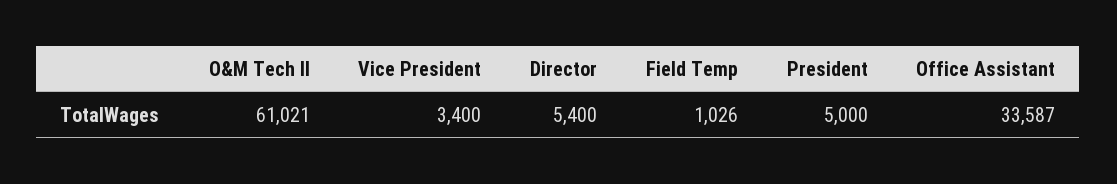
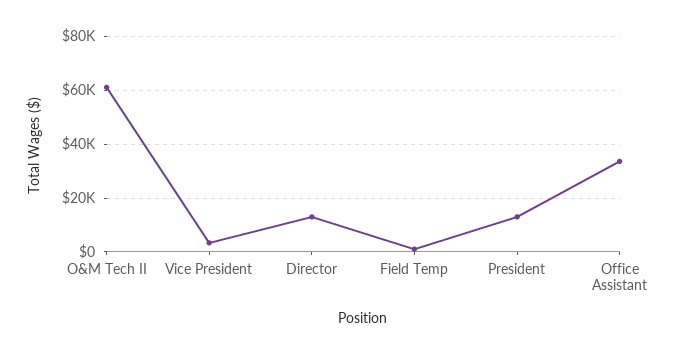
Director: 5400 -> 12500
President: 5000 -> 12500

